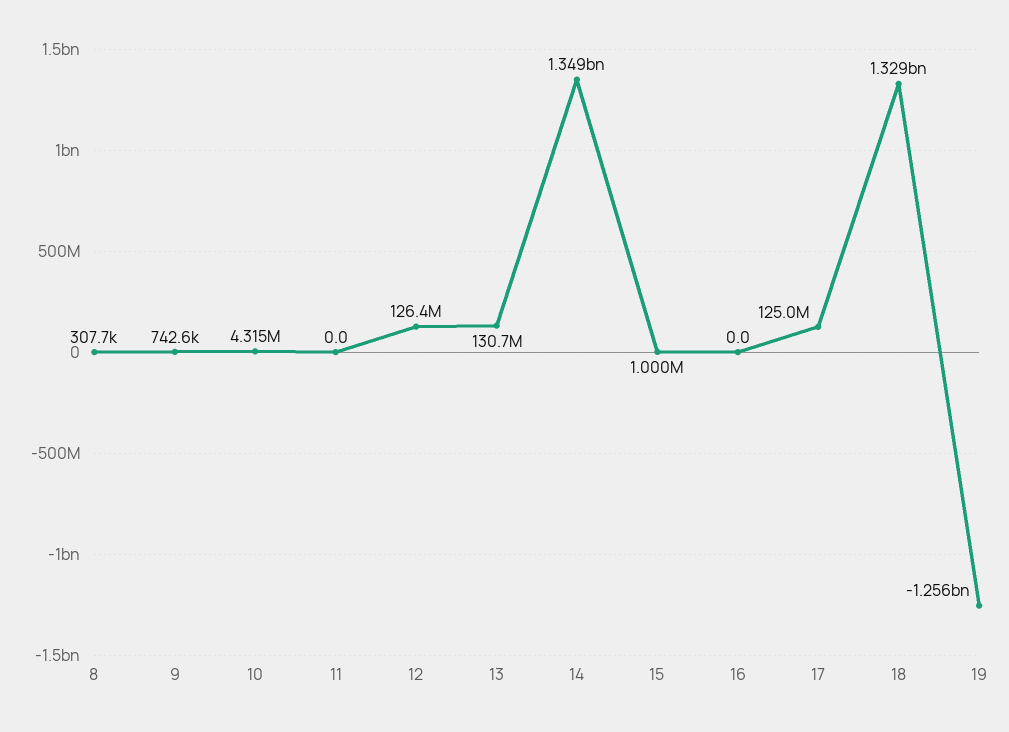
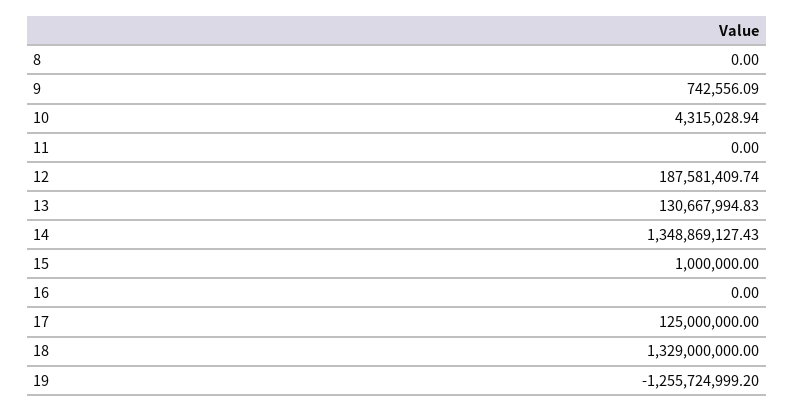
8: 307700 -> 0
12: 126400000 -> 187581409.74

